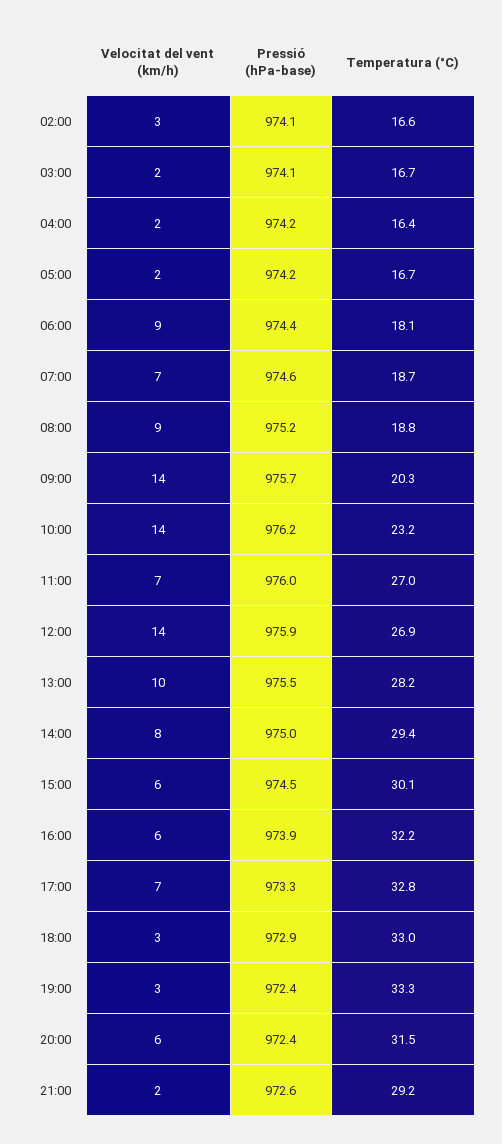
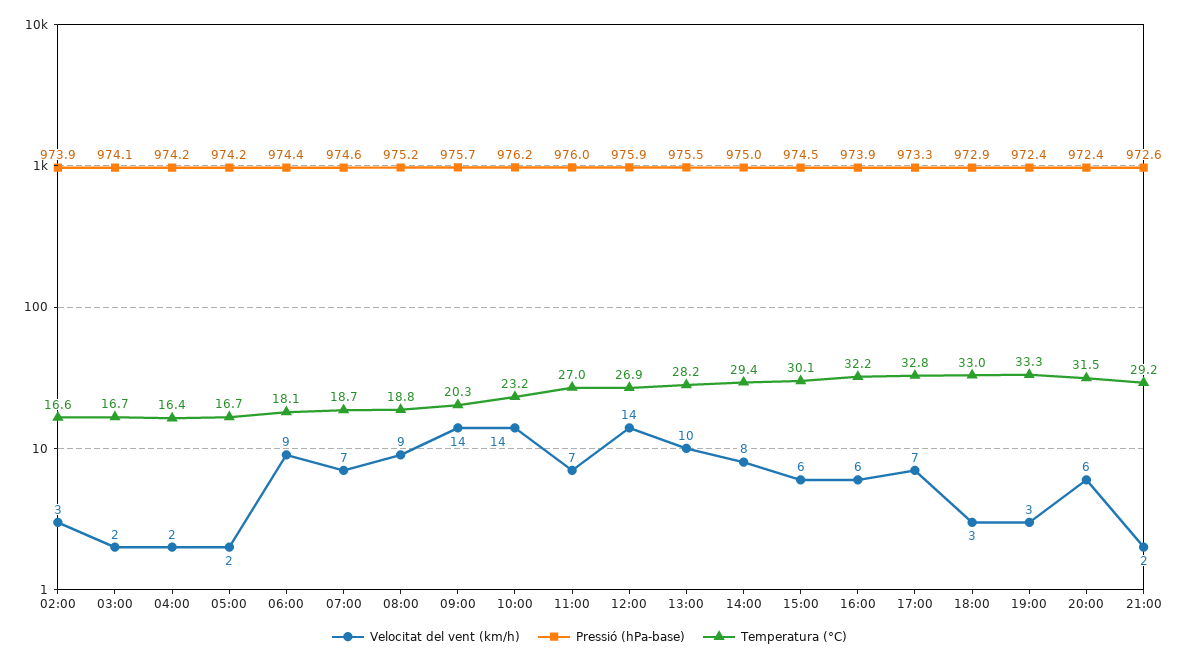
Pressió (hPa-base), 02:00: 974.1 -> 973.9

